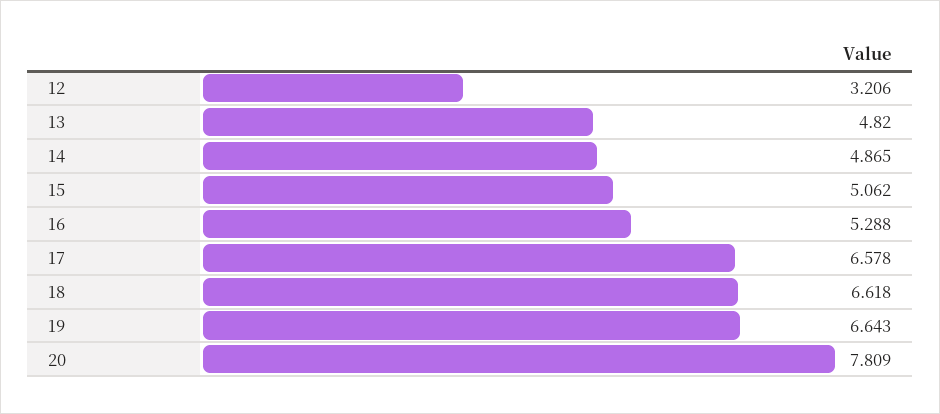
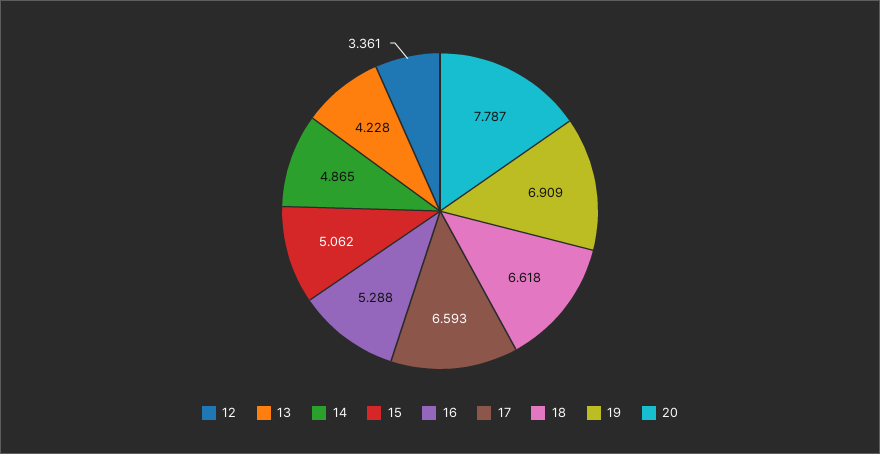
12: 3.206 -> 3.361
13: 4.82 -> 4.228
17: 6.578 -> 6.593
19: 6.643 -> 6.909
20: 7.809 -> 7.787

